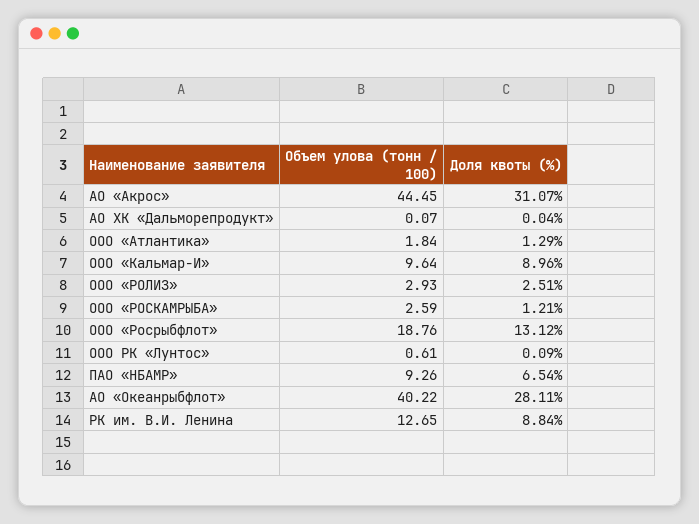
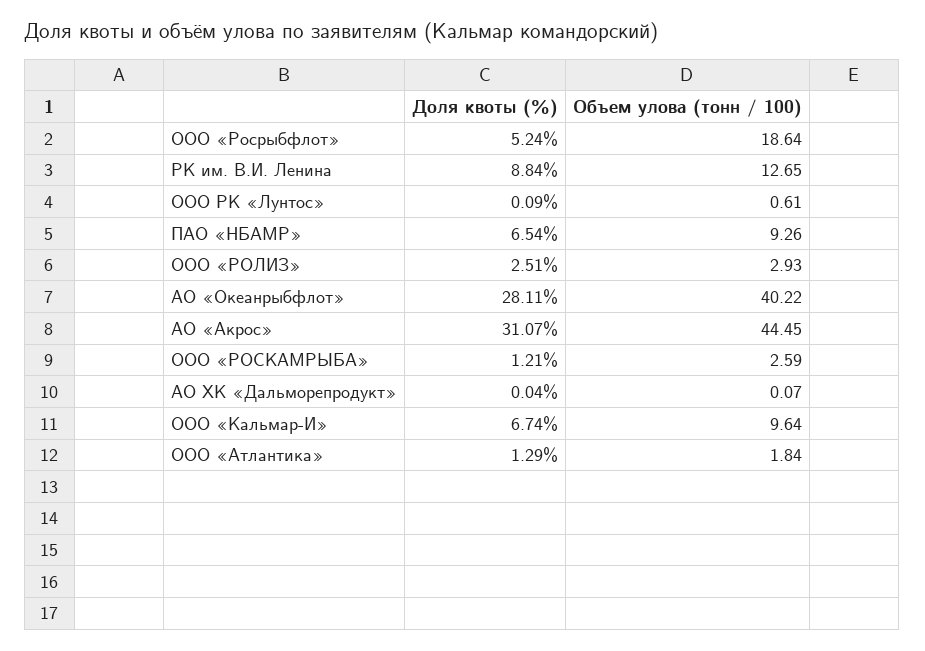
Доля квоты (%), ООО «Кальмар-И»: 8.96 -> 6.74
Объем улова (тонн / 100), ООО «Росрыбфлот»: 18.76 -> 18.64
Доля квоты (%), ООО «Росрыбфлот»: 13.12 -> 5.24

